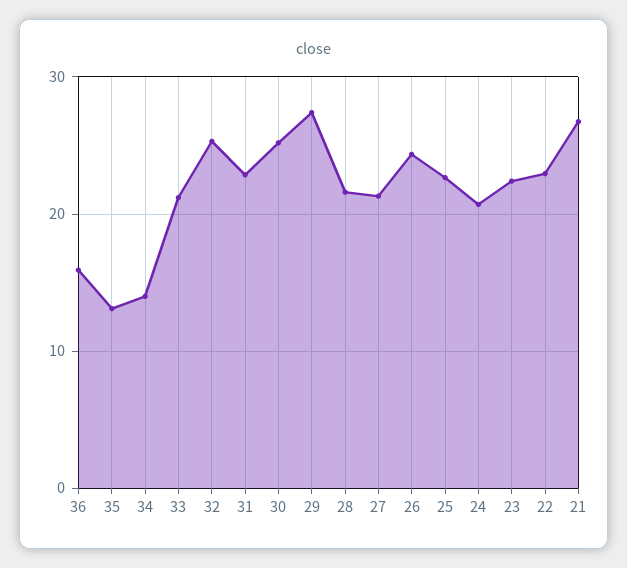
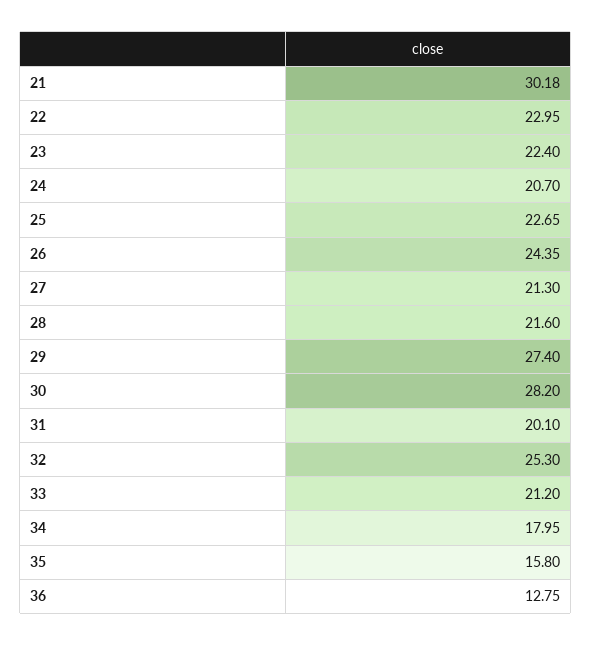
36: 16 -> 12.75
35: 13 -> 15.8
34: 14 -> 17.95
31: 23 -> 20.1
30: 25 -> 28.2
21: 27 -> 30.18

